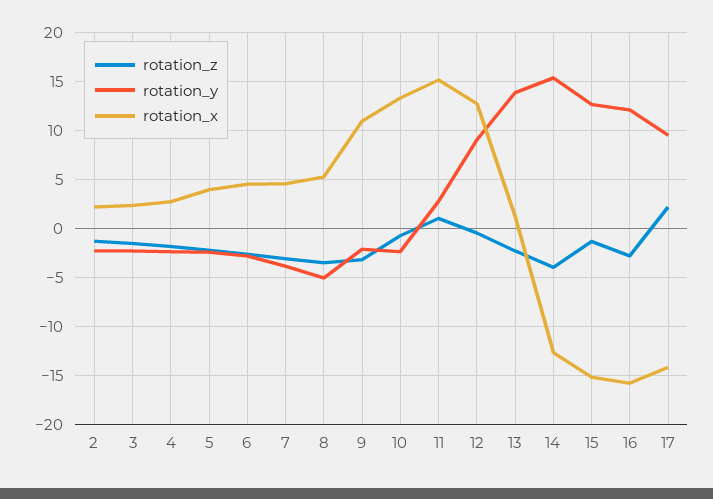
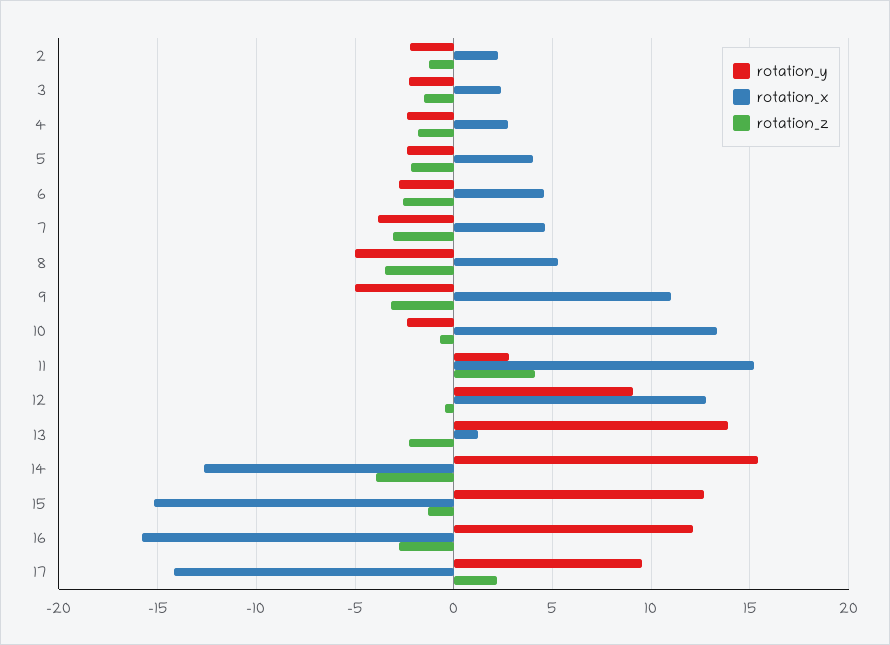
rotation_y, 9: -2 -> -5
rotation_z, 11: 1 -> 4

